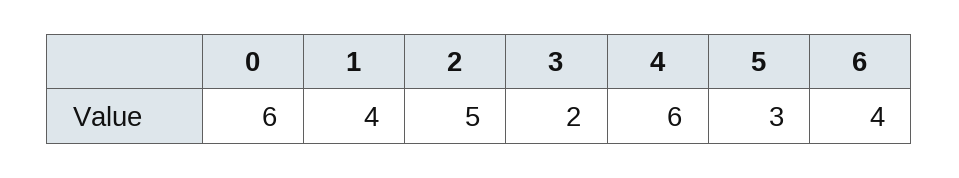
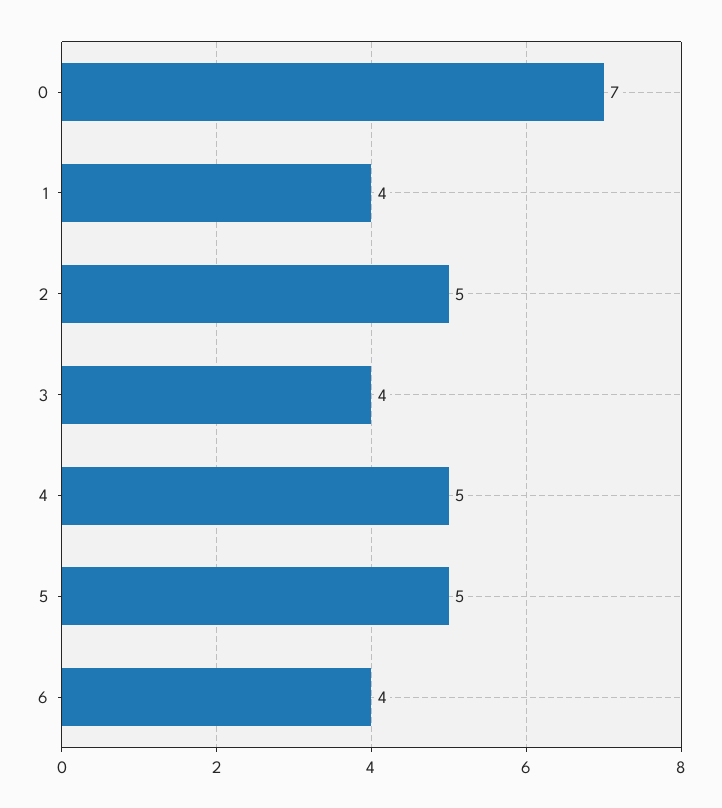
0: 6 -> 7
3: 2 -> 4
4: 6 -> 5
5: 3 -> 5

